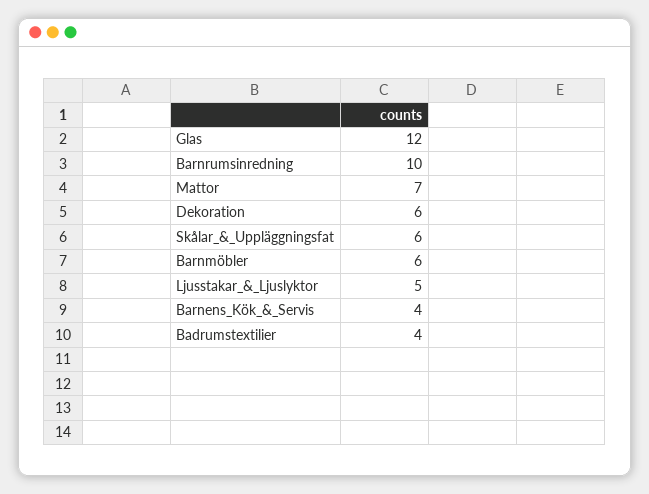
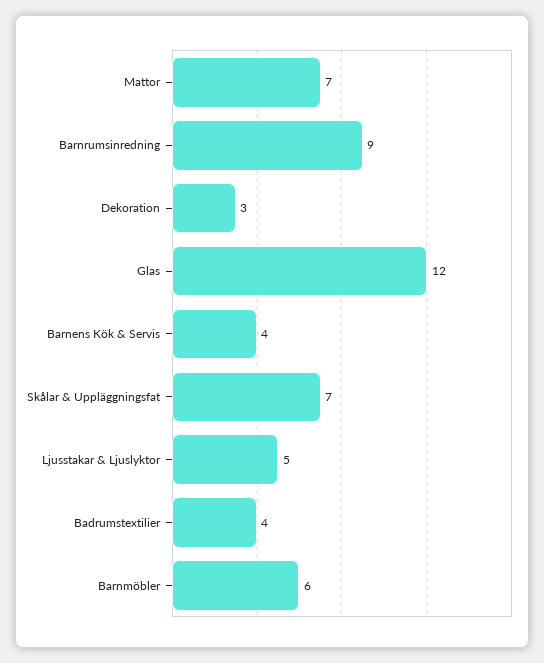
Barnrumsinredning: 10 -> 9
Dekoration: 6 -> 3
Skålar_&_Uppläggningsfat: 6 -> 7

